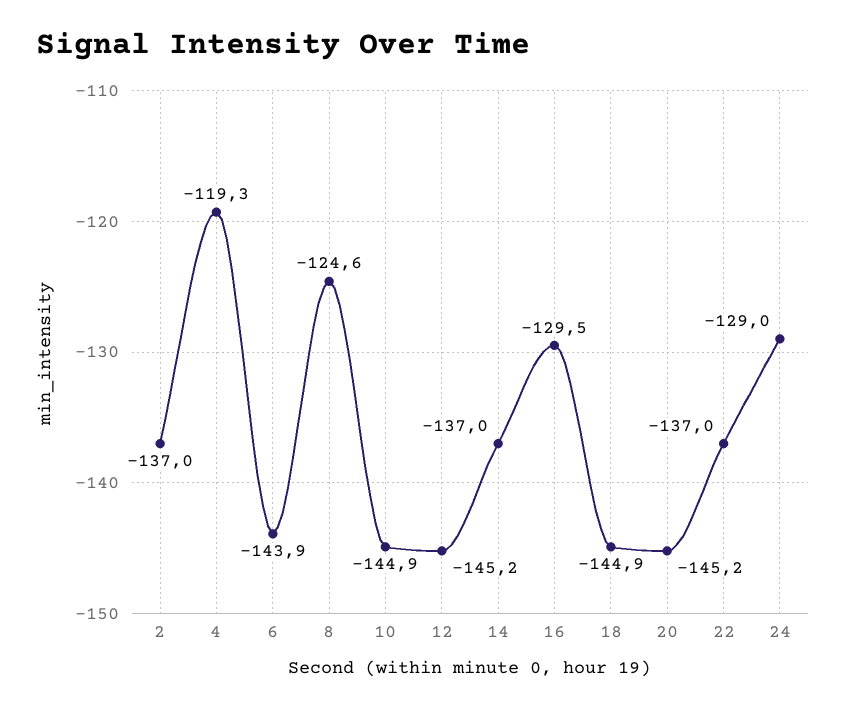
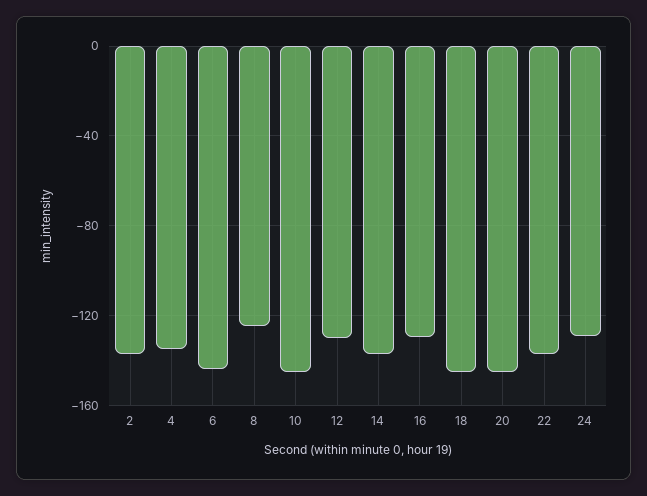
4: -119.3 -> -135
12: -145.2 -> -130

